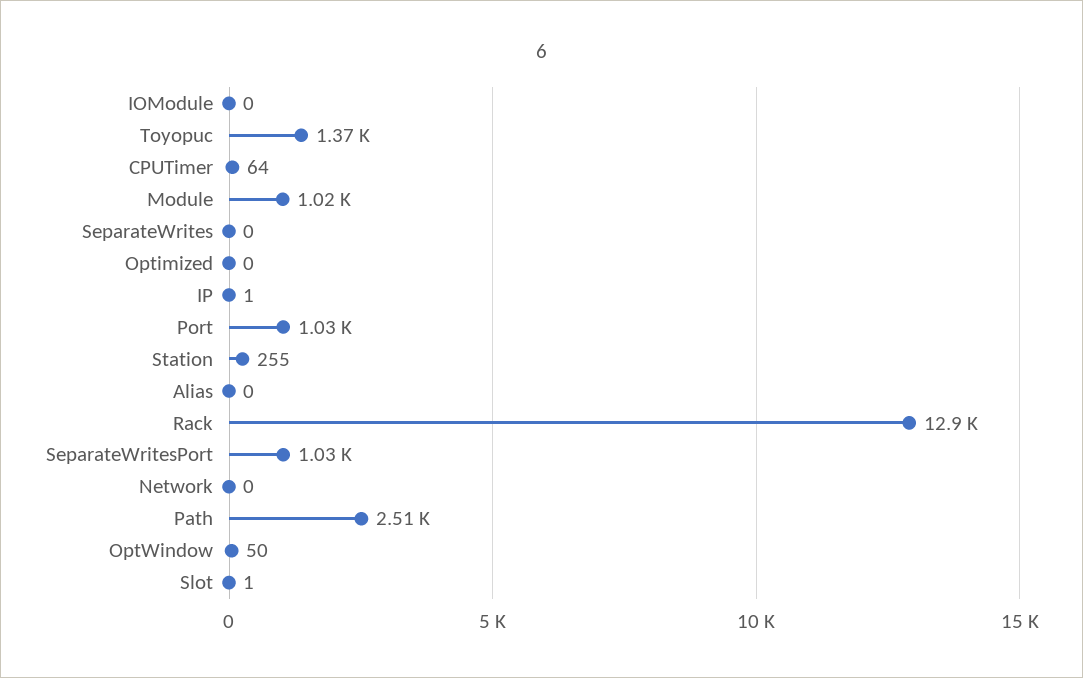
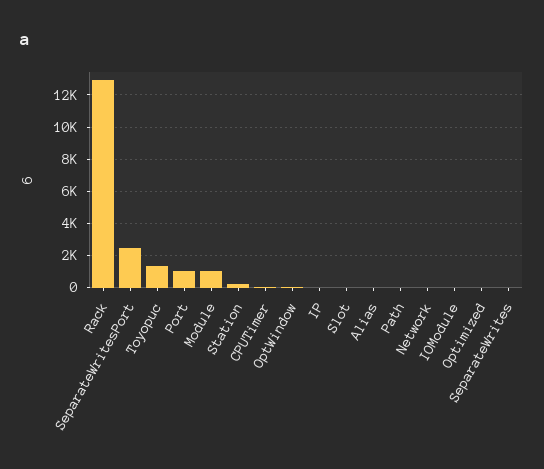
SeparateWritesPort: 1030 -> 2500
Path: 2510 -> 0

